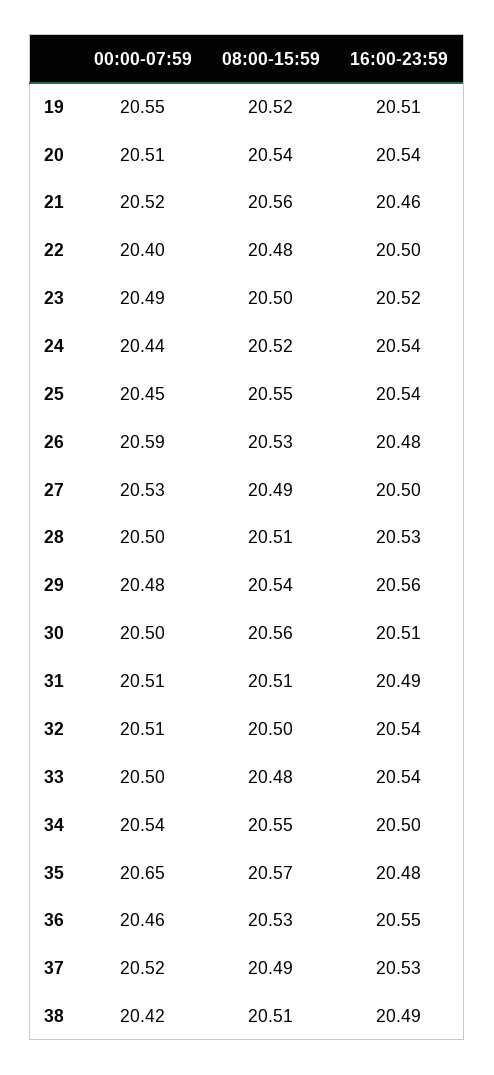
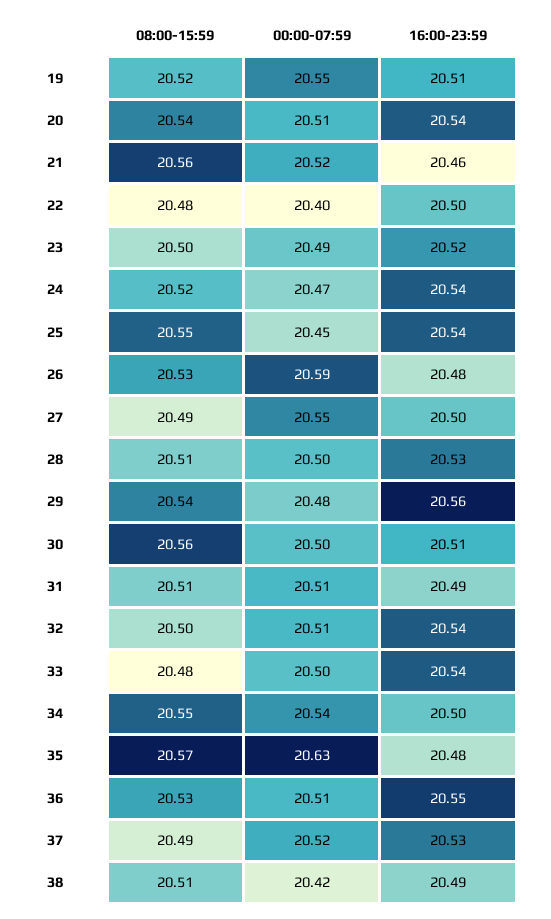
00:00-07:59, 24: 20.44 -> 20.47
00:00-07:59, 27: 20.53 -> 20.55
00:00-07:59, 35: 20.65 -> 20.63
00:00-07:59, 36: 20.46 -> 20.51

